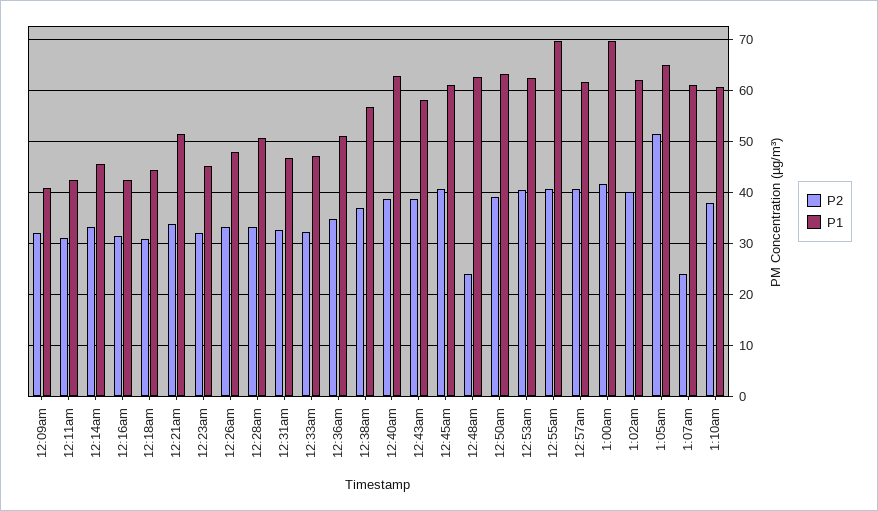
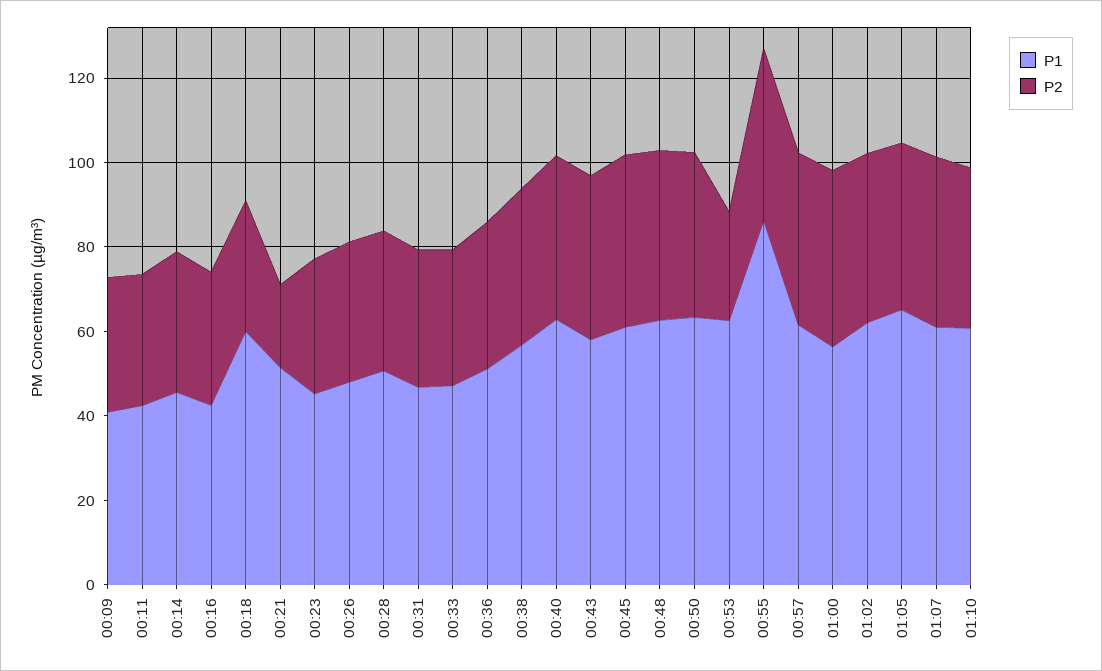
P1, 12:18am: 44 -> 60
P2, 12:21am: 34 -> 20
P2, 12:48am: 24 -> 40
P2, 12:53am: 40 -> 25
P1, 12:55am: 70 -> 85
P1, 1:00am: 70 -> 55
P2, 1:05am: 52 -> 40
P2, 1:07am: 24 -> 40

